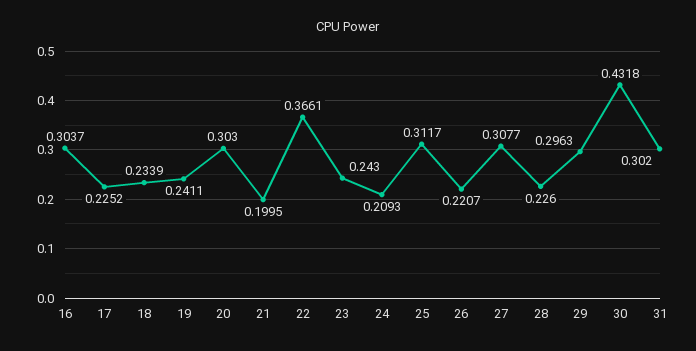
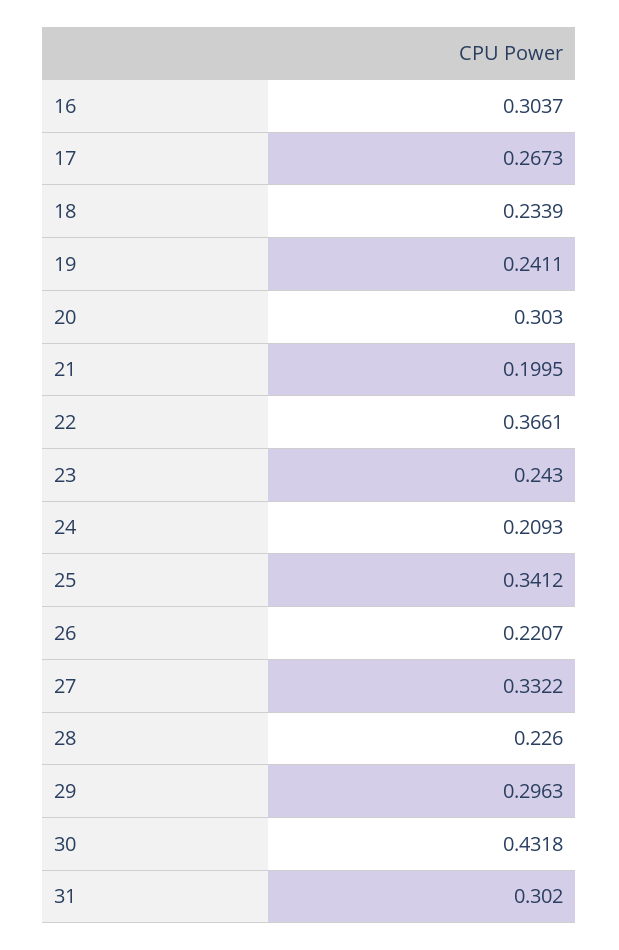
17: 0.2252 -> 0.2673
25: 0.3117 -> 0.3412
27: 0.3077 -> 0.3322

